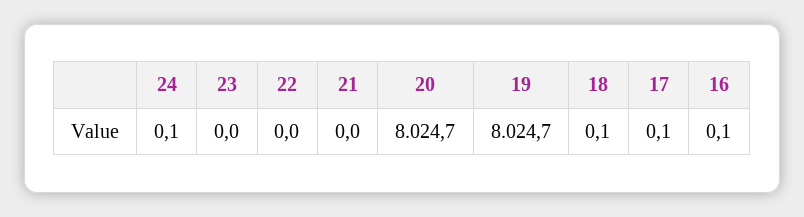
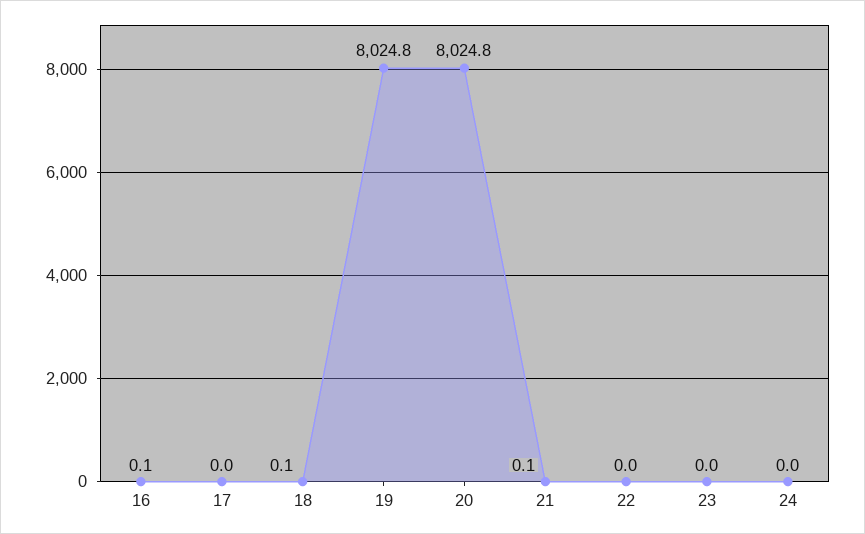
24: 0.1 -> 0
21: 0 -> 0.1
20: 8024.7 -> 8024.8
19: 8024.7 -> 8024.8
17: 0.1 -> 0

